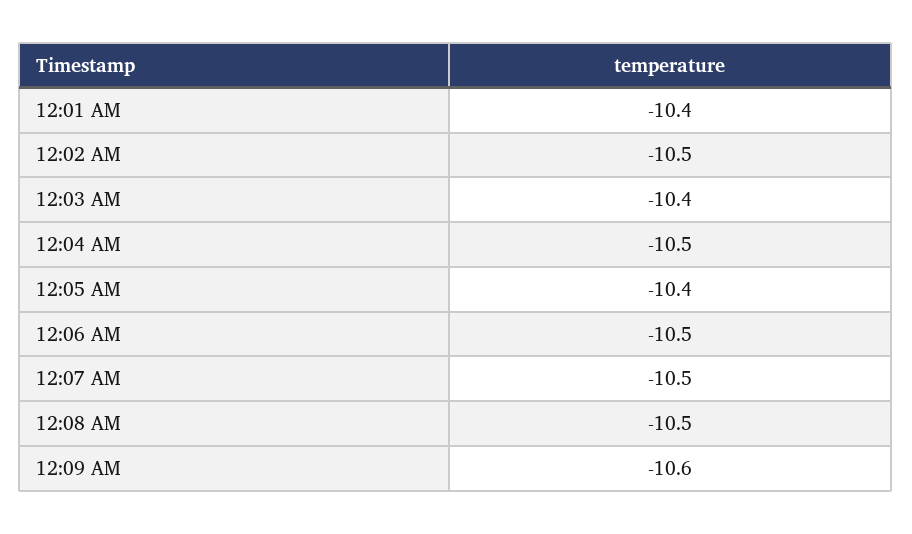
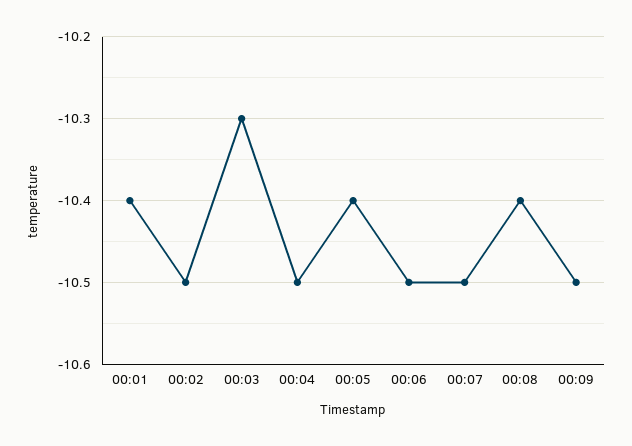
12:03 AM: -10.4 -> -10.3
12:08 AM: -10.5 -> -10.4
12:09 AM: -10.6 -> -10.5

